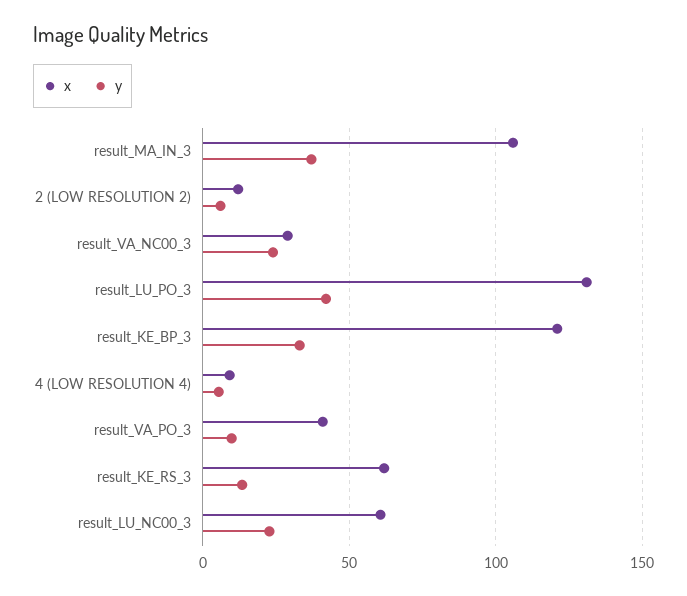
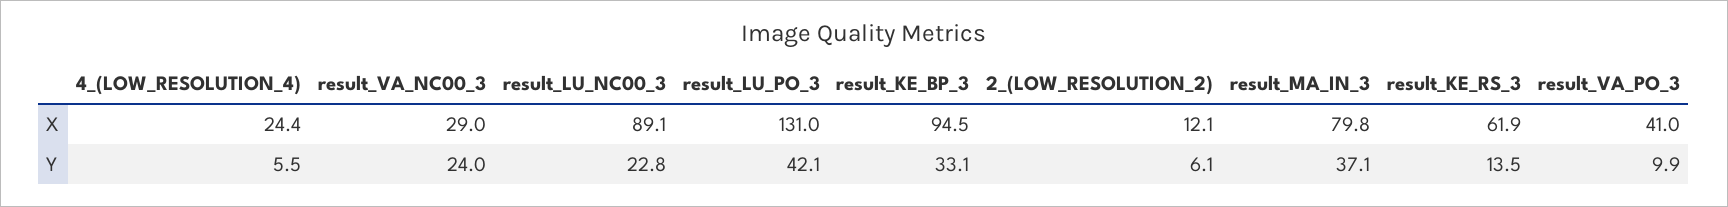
x, result_MA_IN_3: 105 -> 79.8
x, result_KE_BP_3: 120 -> 94.5
x, 4 (LOW RESOLUTION 4): 10 -> 24.4
x, result_LU_NC00_3: 60 -> 89.1

